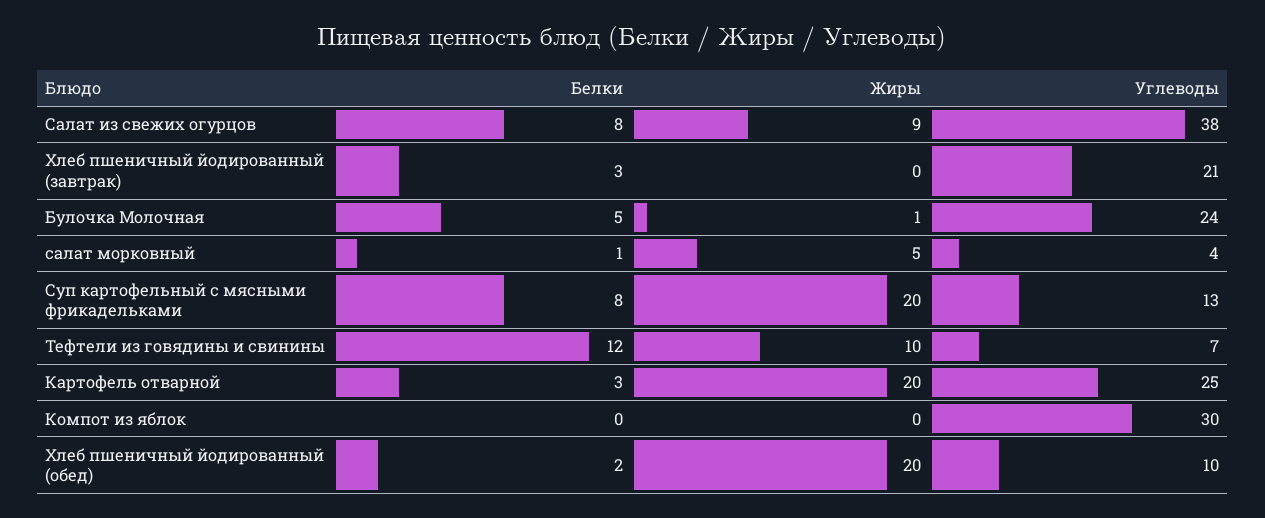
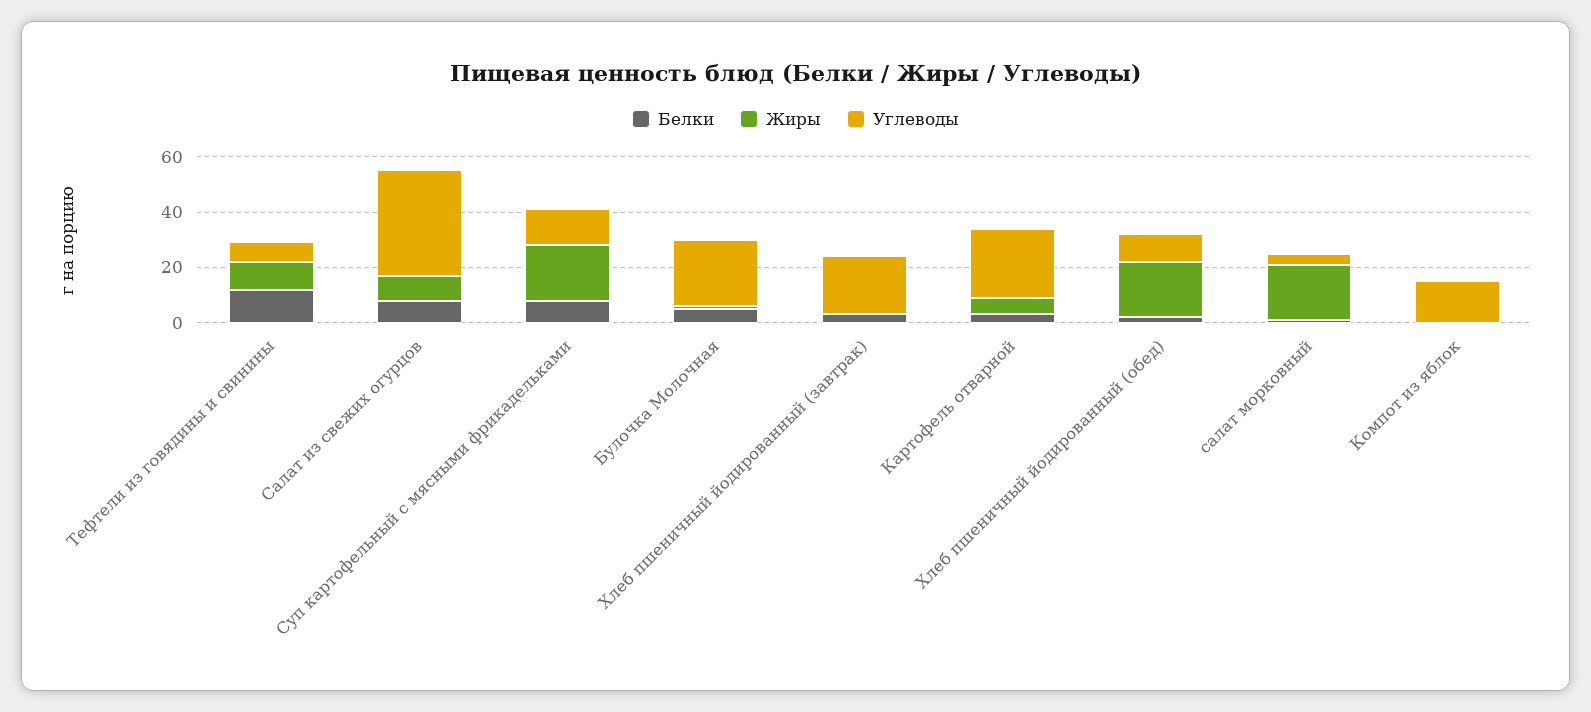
Жиры, салат морковный: 5 -> 20
Жиры, Картофель отварной: 20 -> 5
Углеводы, Компот из яблок: 30 -> 15

